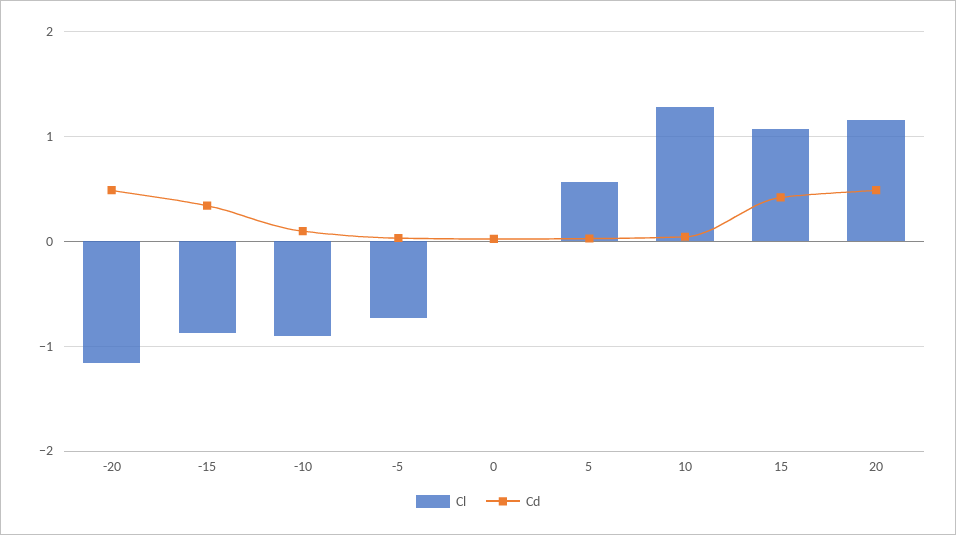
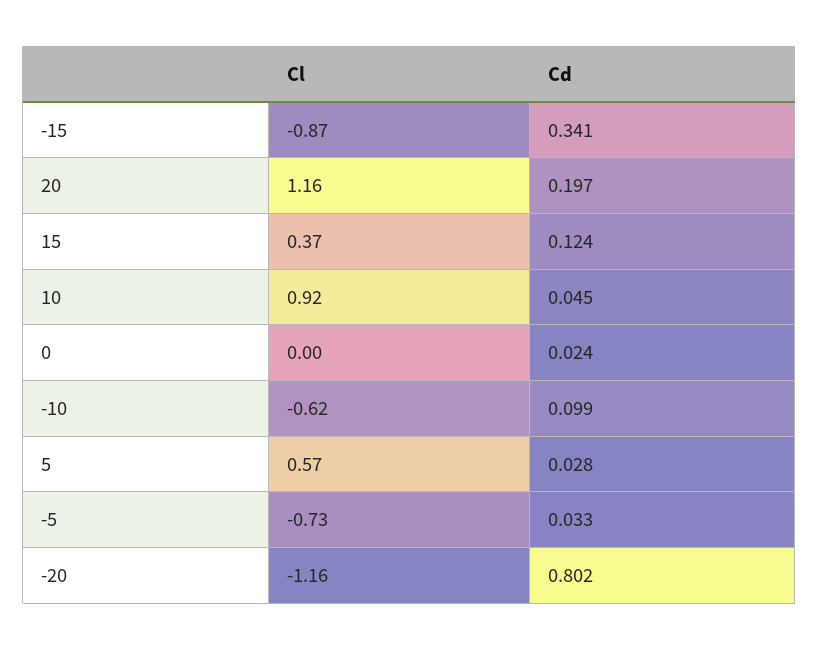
Cd, -20: 0.5 -> 0.802
Cl, -10: -0.9 -> -0.62
Cl, 10: 1.3 -> 0.92
Cl, 15: 1.1 -> 0.37
Cd, 15: 0.4 -> 0.124
Cd, 20: 0.5 -> 0.197

